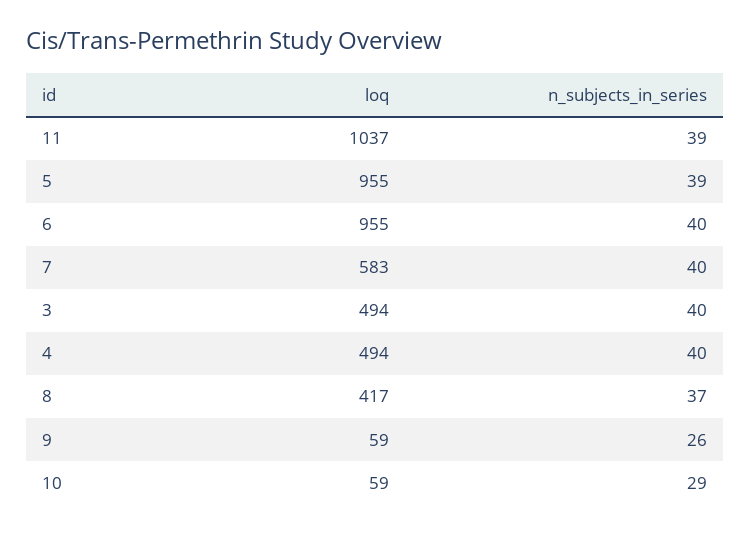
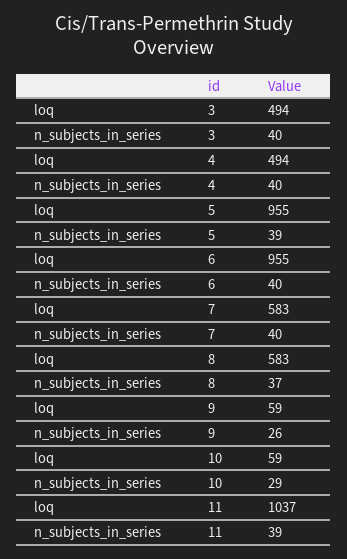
loq, 8: 417 -> 583

